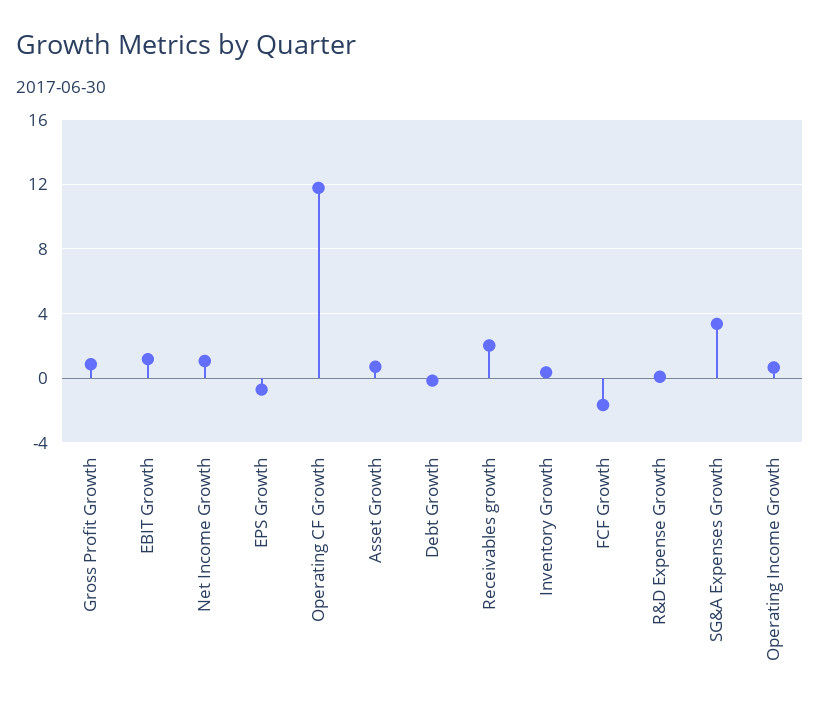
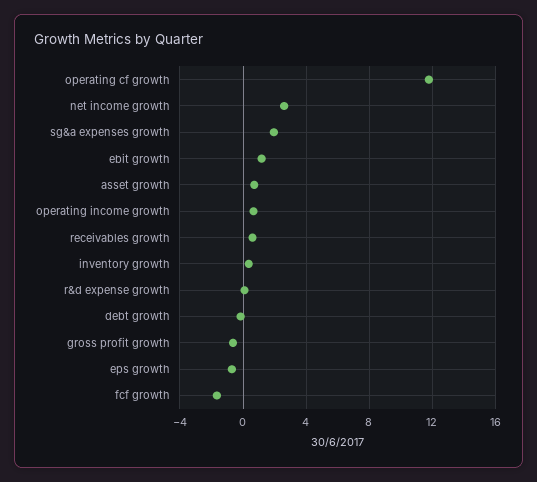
Gross Profit Growth: 1 -> -0.5
Net Income Growth: 1 -> 2.5
Receivables growth: 2 -> 0.5
SG&A Expenses Growth: 3.5 -> 2

